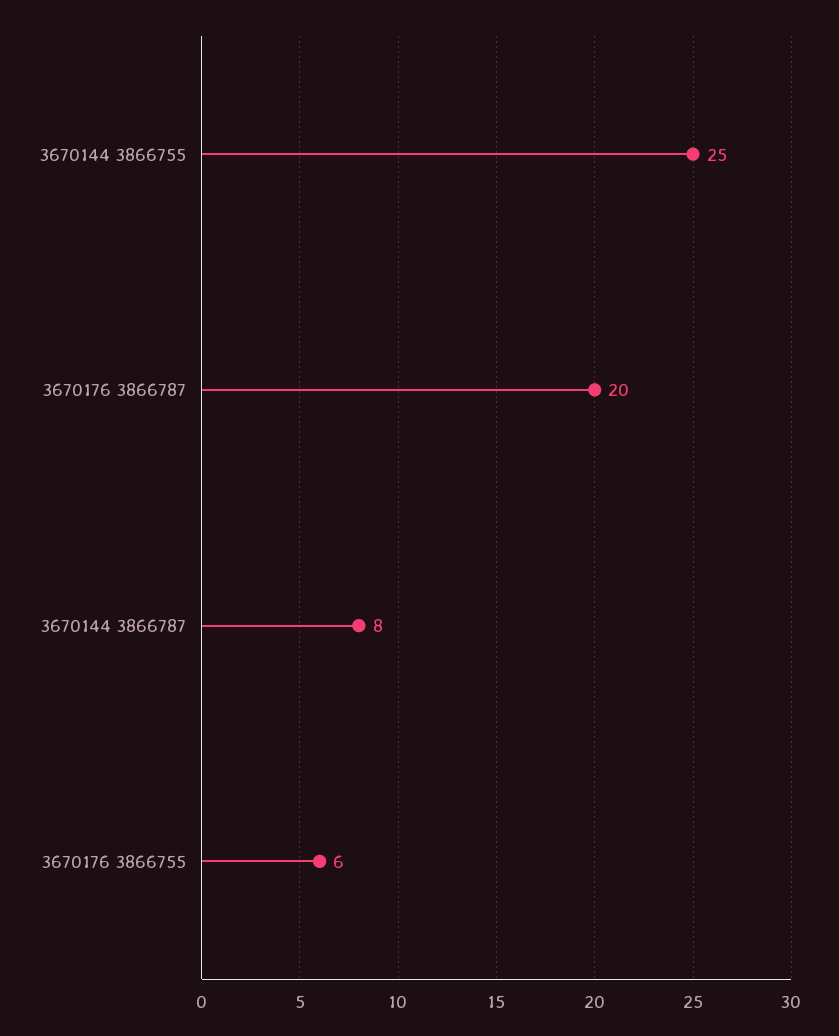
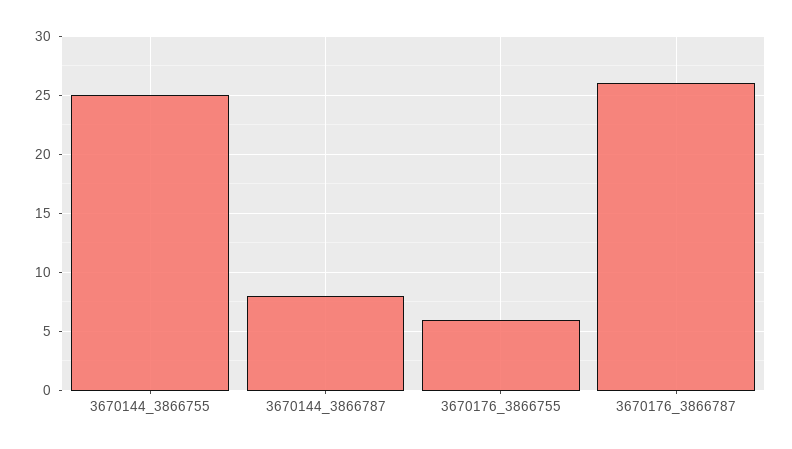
3670176 3866787: 20 -> 26

